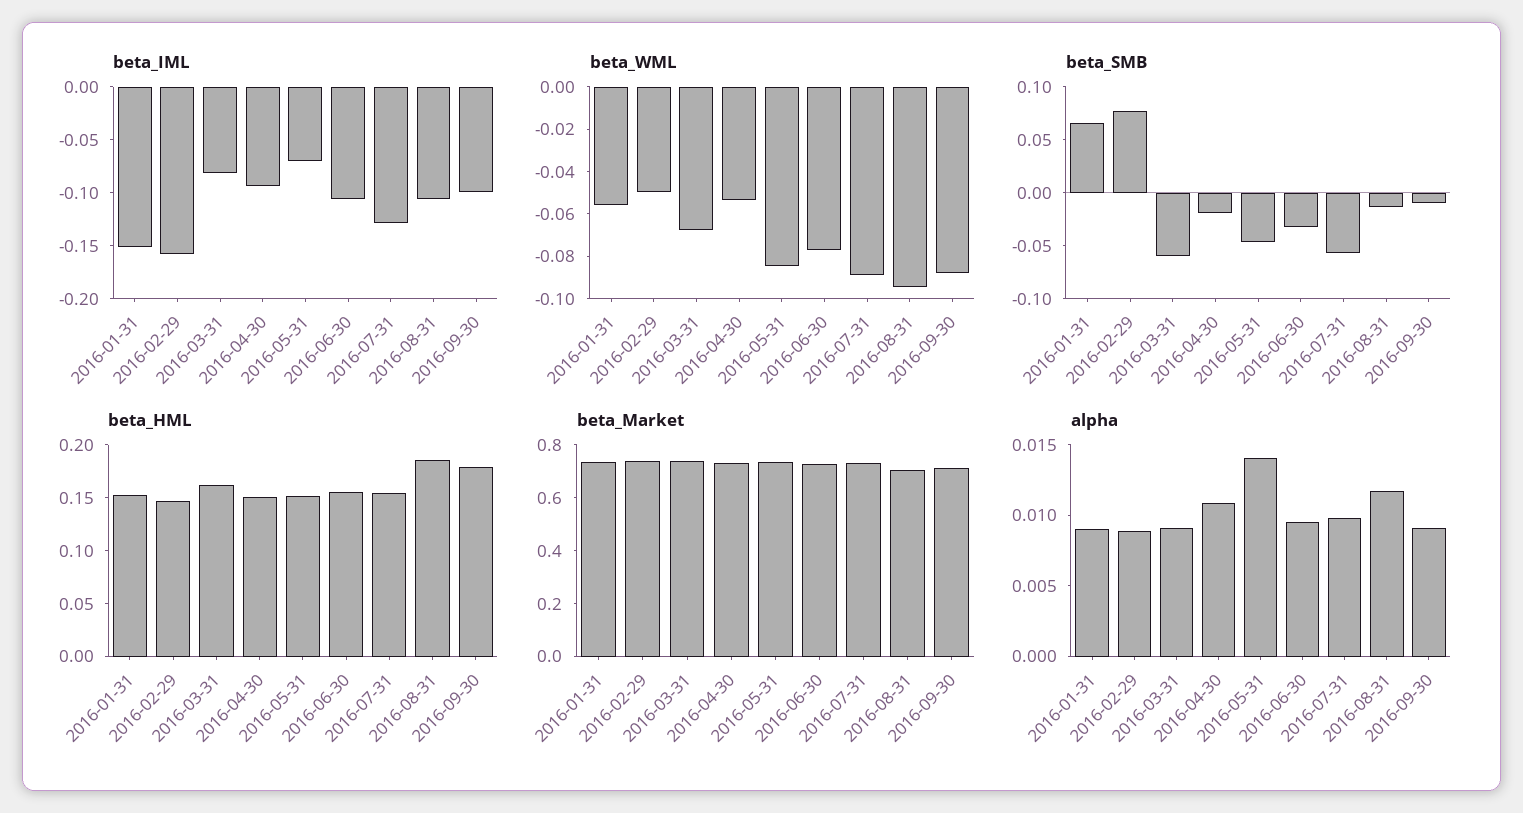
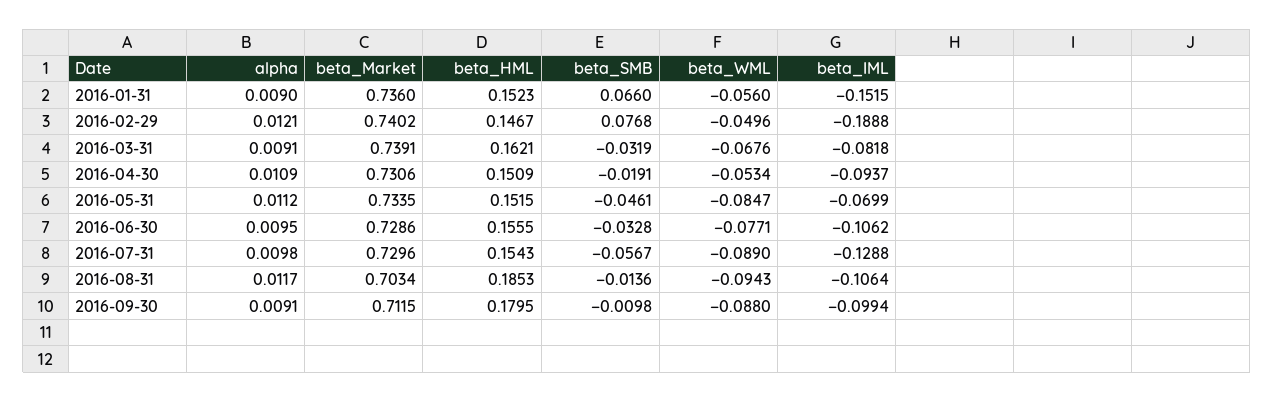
beta_IML, 2016-02-29: -0.16 -> -0.1888
beta_SMB, 2016-03-31: -0.06 -> -0.0319
alpha, 2016-02-29: 0.009 -> 0.0121
alpha, 2016-05-31: 0.014 -> 0.0112

